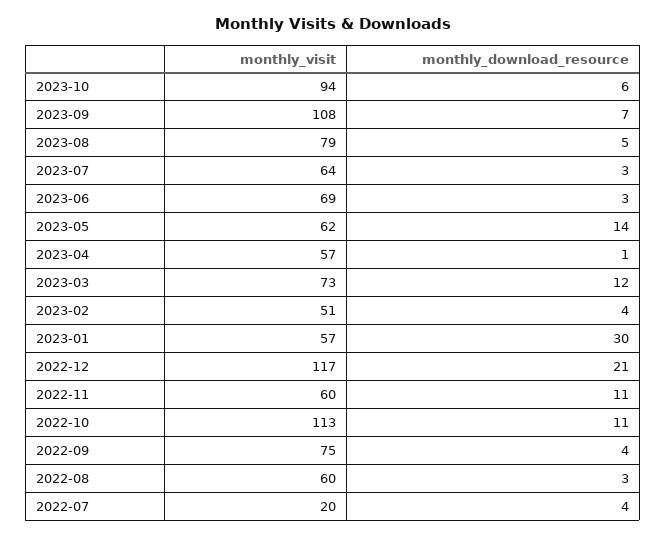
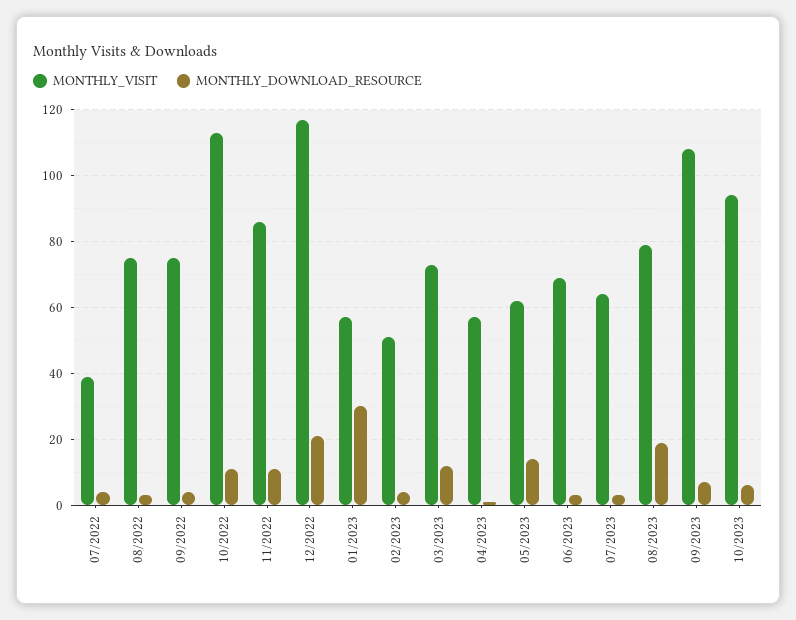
monthly_download_resource, 2023-08: 5 -> 20
monthly_visit, 2022-11: 60 -> 85
monthly_visit, 2022-08: 60 -> 75
monthly_visit, 2022-07: 20 -> 40

